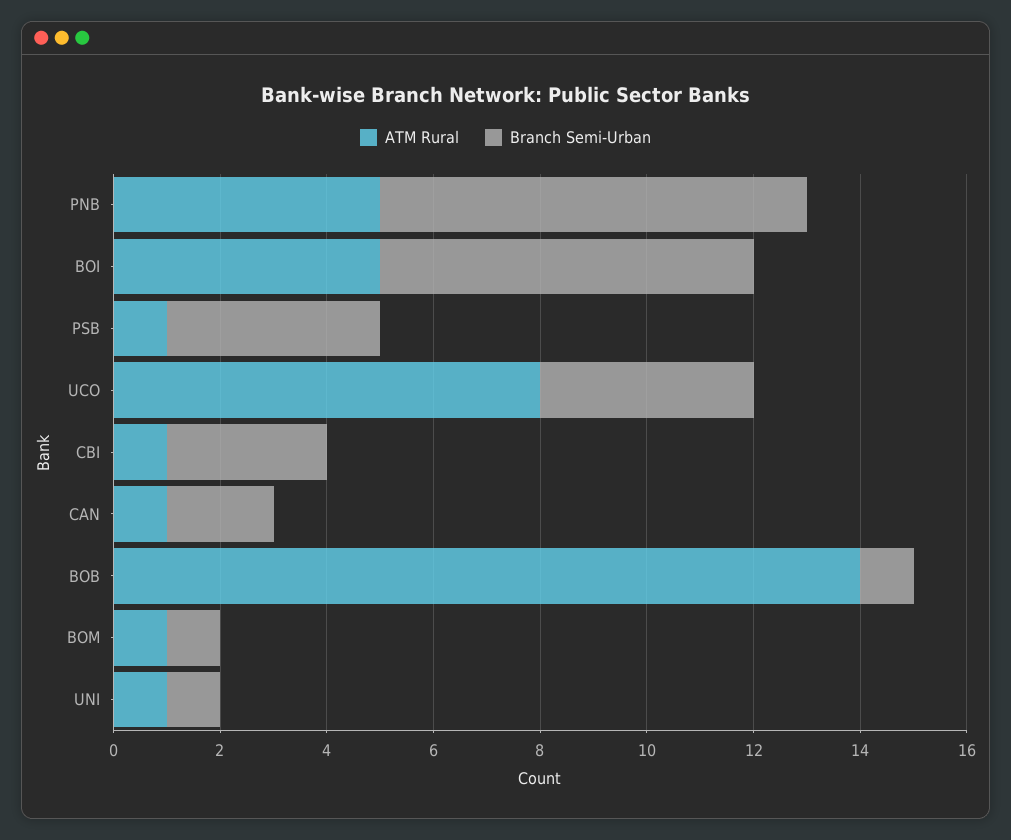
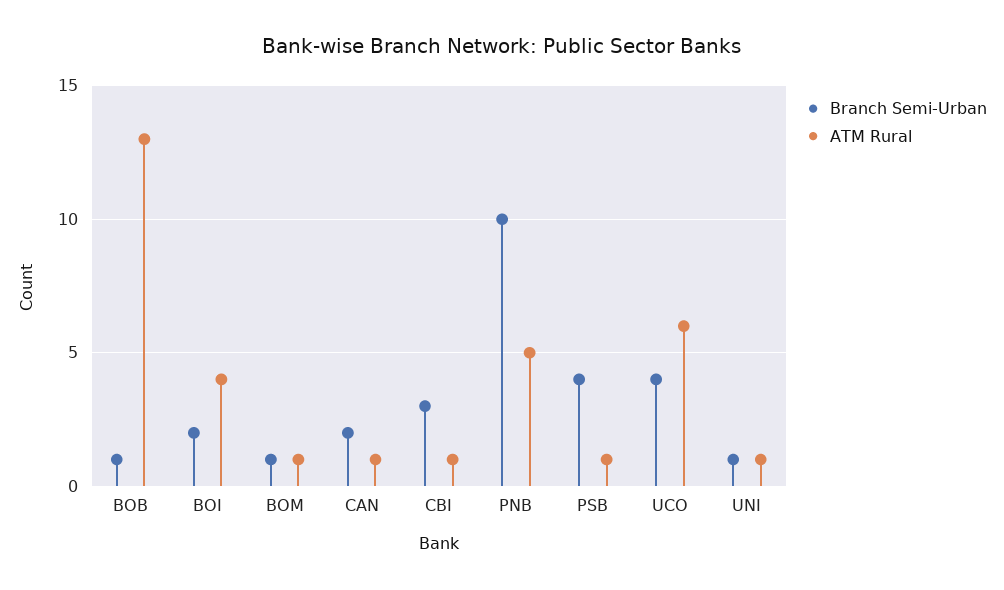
Branch Semi-Urban, PNB: 8 -> 10
ATM Rural, BOI: 5 -> 4
Branch Semi-Urban, BOI: 7 -> 2
ATM Rural, UCO: 8 -> 6
ATM Rural, BOB: 14 -> 13

